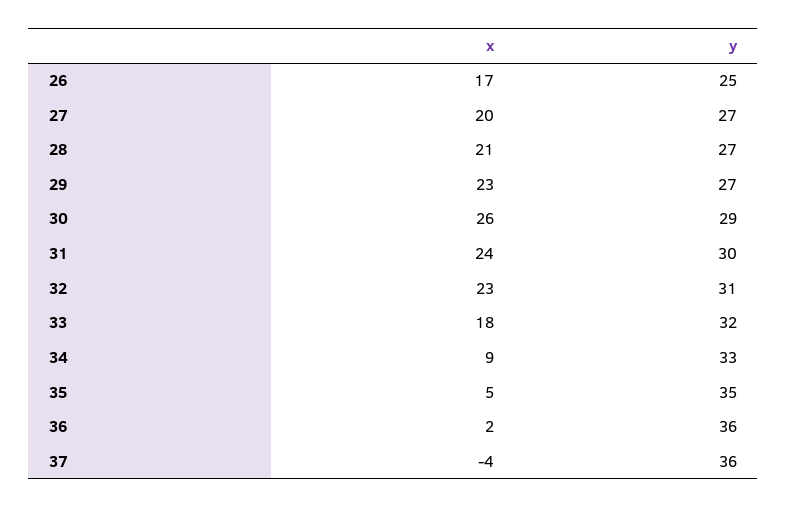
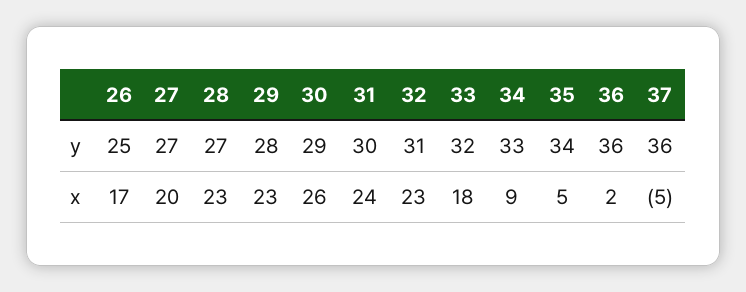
x, 28: 21 -> 23
y, 29: 27 -> 28
y, 35: 35 -> 34
x, 37: -4 -> -5

